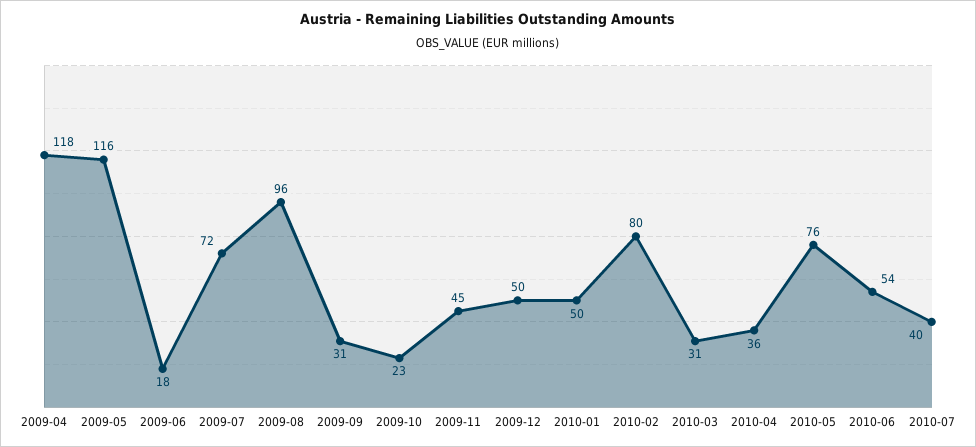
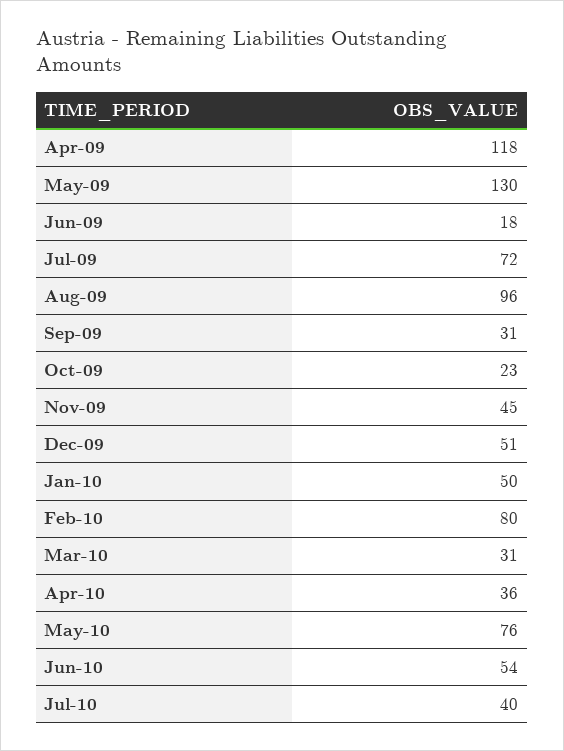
2009-05: 116 -> 130
2009-12: 50 -> 51

